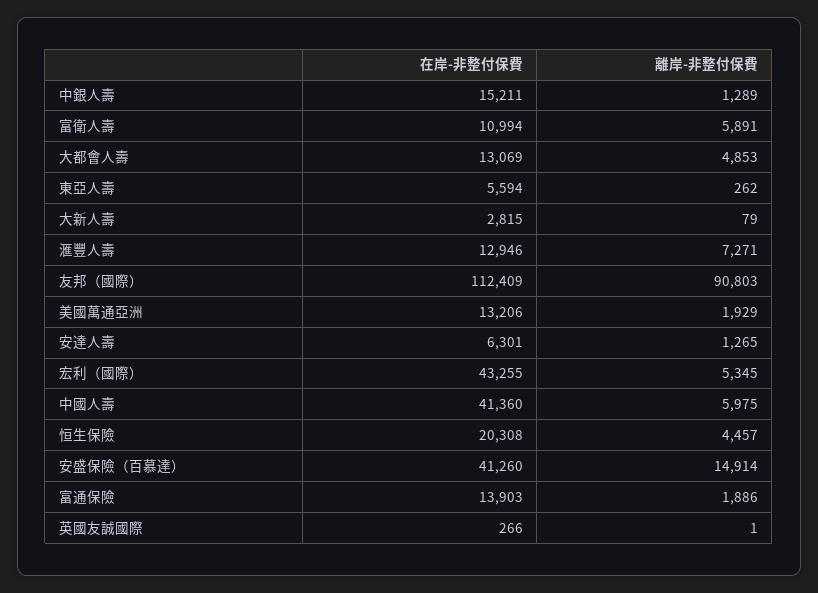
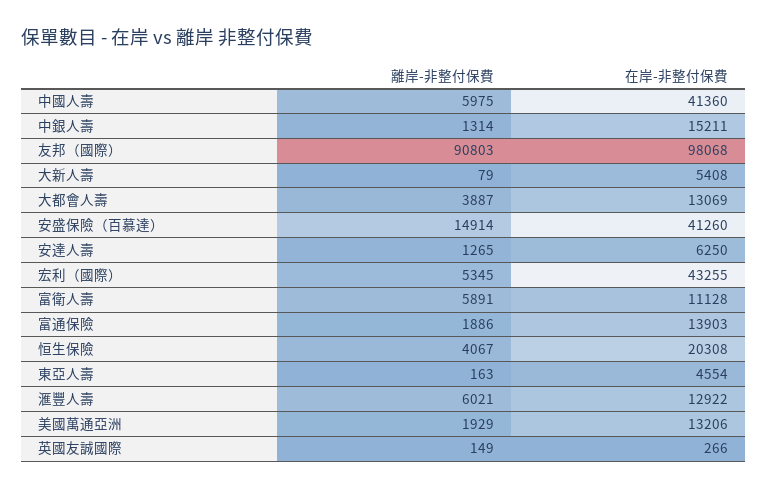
離岸-非整付保費, 中銀人壽: 1289 -> 1314
在岸-非整付保費, 富衛人壽: 10994 -> 11128
離岸-非整付保費, 大都會人壽: 4853 -> 3887
在岸-非整付保費, 東亞人壽: 5594 -> 4554
離岸-非整付保費, 東亞人壽: 262 -> 163
在岸-非整付保費, 大新人壽: 2815 -> 5408
在岸-非整付保費, 滙豐人壽: 12946 -> 12922
離岸-非整付保費, 滙豐人壽: 7271 -> 6021
在岸-非整付保費, 友邦（國際）: 112409 -> 98068
在岸-非整付保費, 安達人壽: 6301 -> 6250
離岸-非整付保費, 恒生保險: 4457 -> 4067
離岸-非整付保費, 英國友誠國際: 1 -> 149

